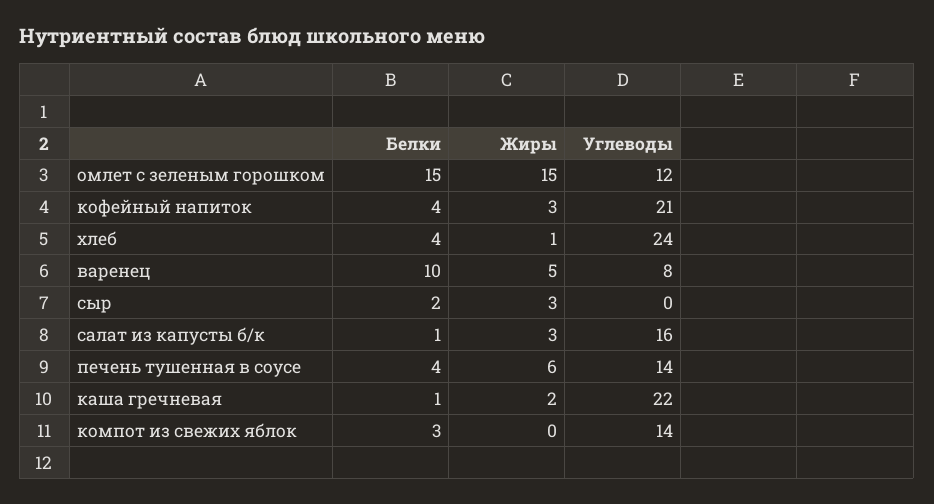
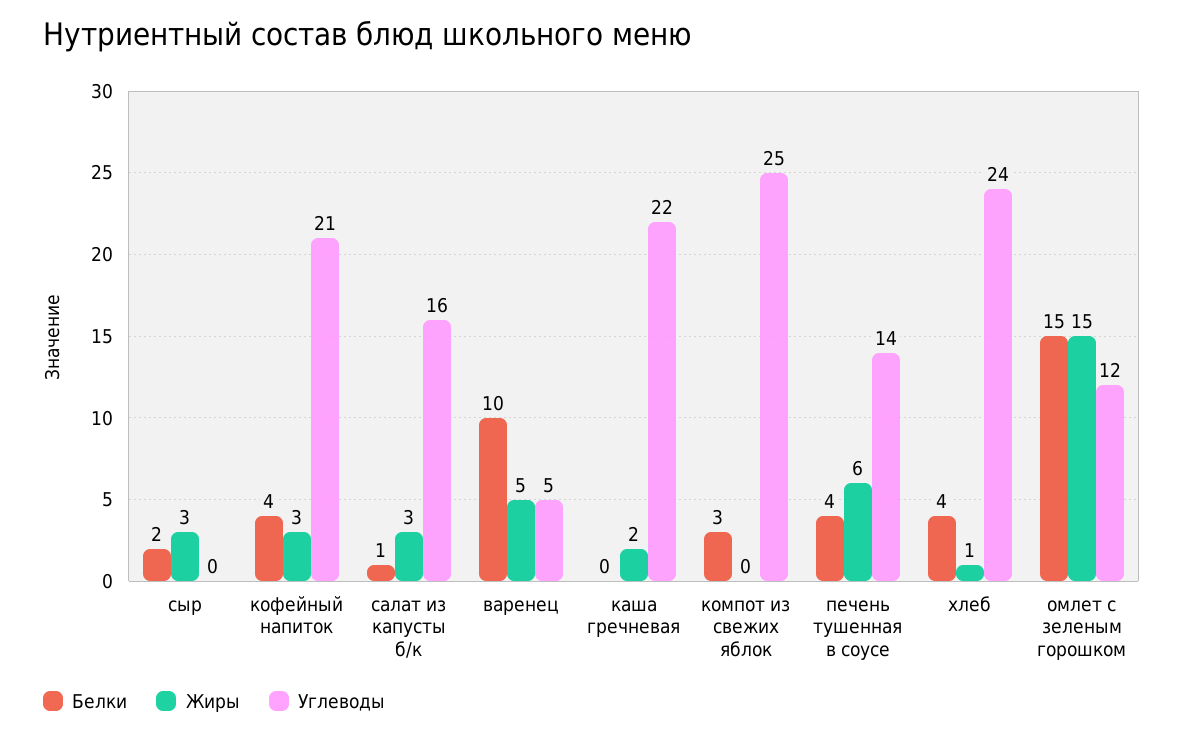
Углеводы, варенец: 8 -> 5
Белки, каша гречневая: 1 -> 0
Углеводы, компот из свежих яблок: 14 -> 25

